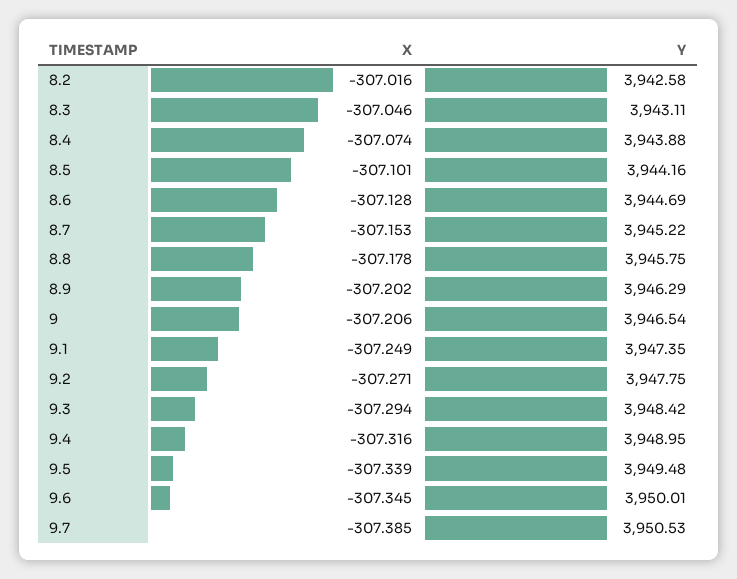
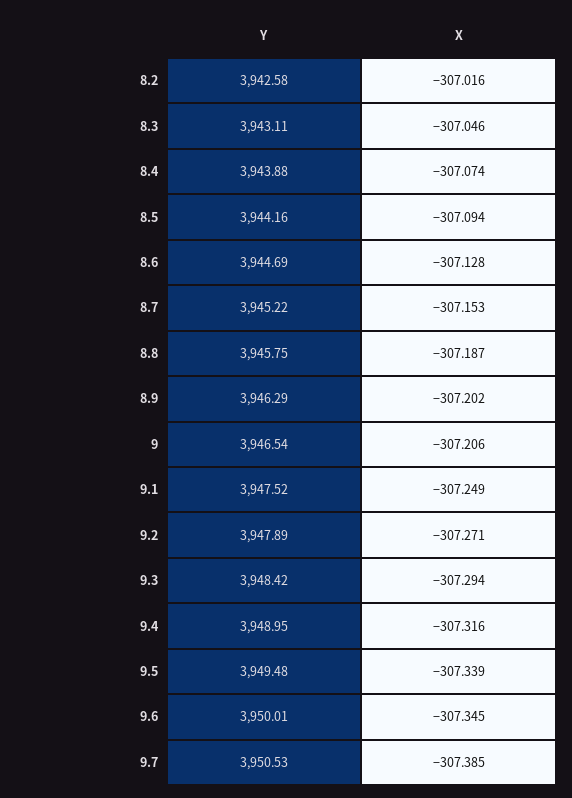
X, 8.5: -307.101 -> -307.094
X, 8.8: -307.178 -> -307.187
Y, 9.1: 3947.35 -> 3947.52
Y, 9.2: 3947.75 -> 3947.89

